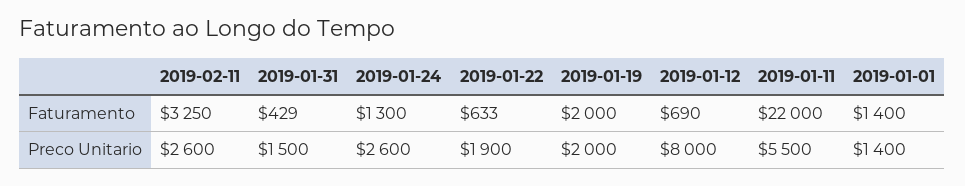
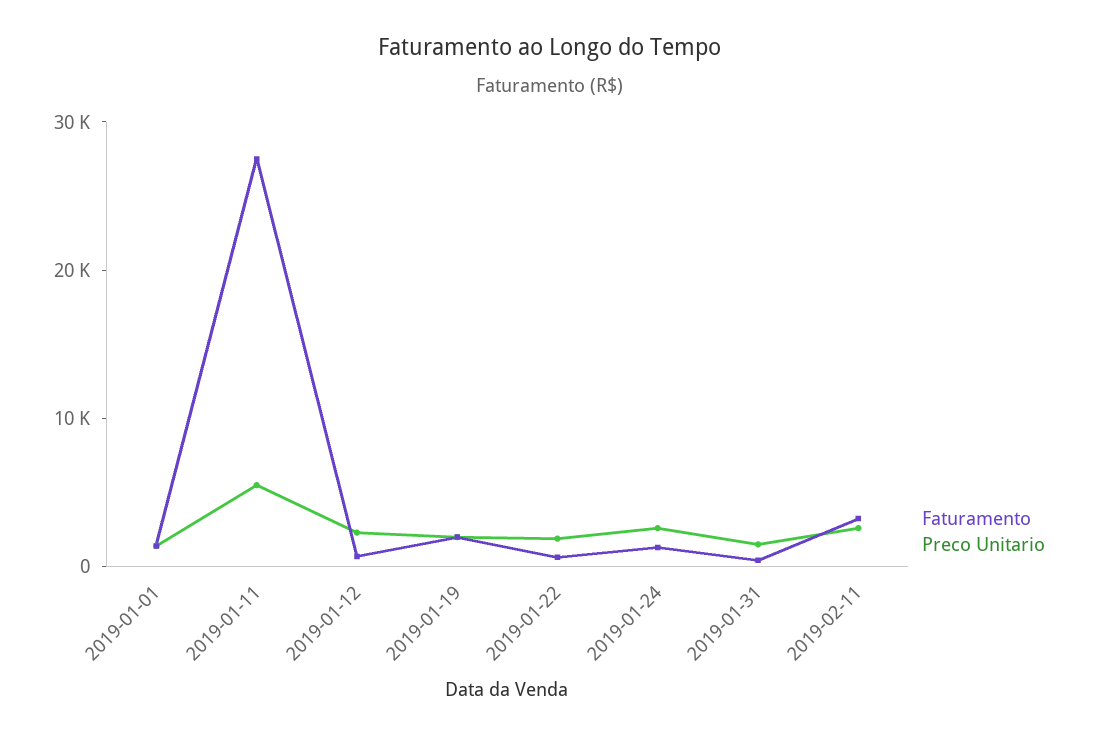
Faturamento, 2019-01-11: 22000 -> 28000
Preco Unitario, 2019-01-12: 8000 -> 2000

